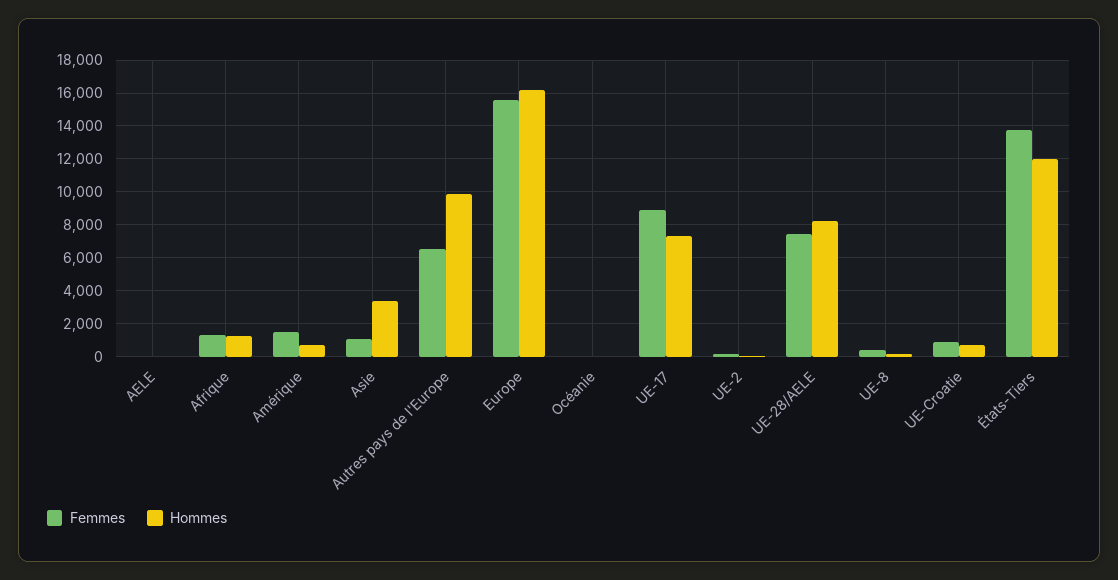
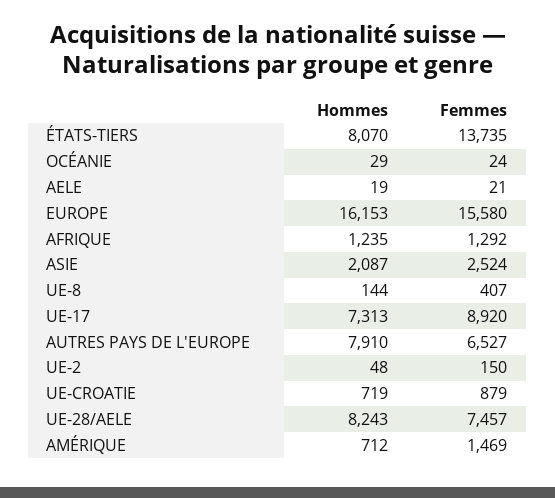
Femmes, Asie: 1000 -> 2524
Hommes, Asie: 3500 -> 2087
Hommes, Autres pays de l'Europe: 10000 -> 7910
Hommes, États-Tiers: 12000 -> 8070

